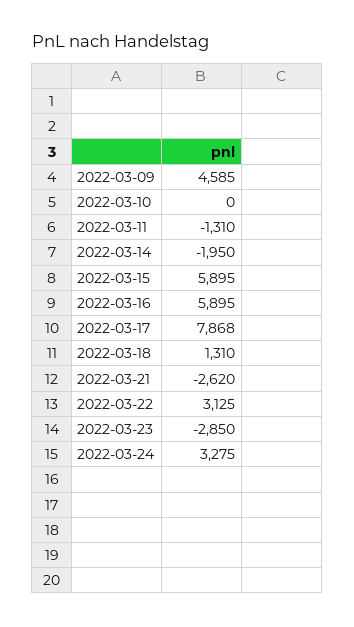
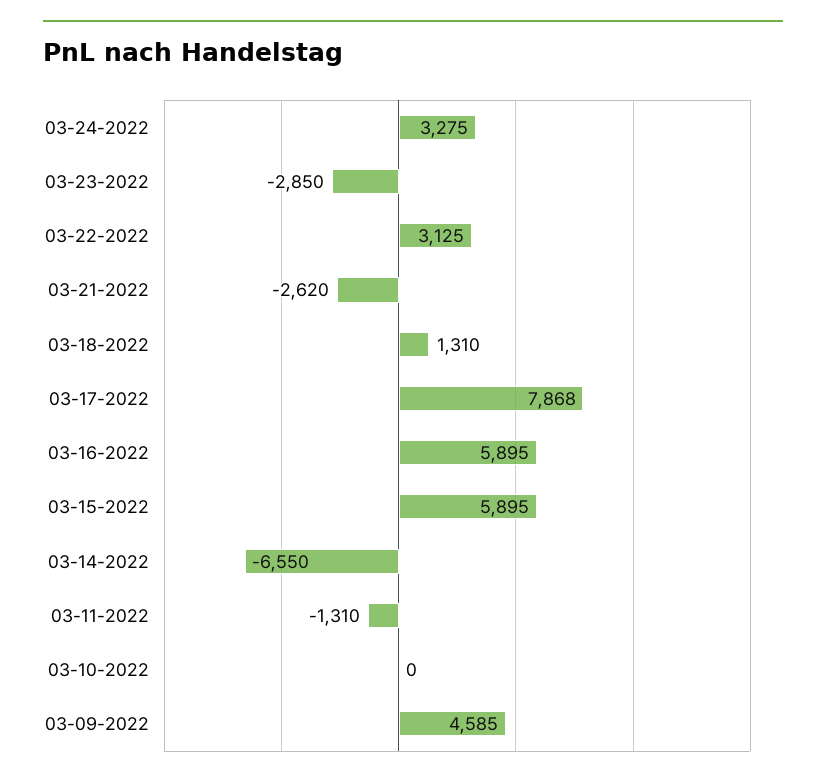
2022-03-14: -1950 -> -6550

